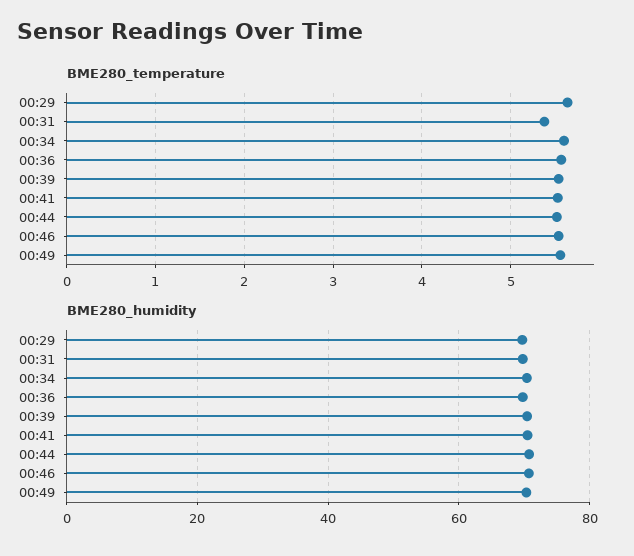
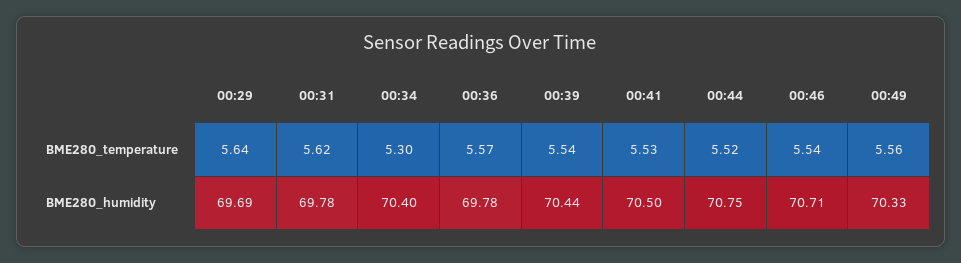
BME280_temperature, 00:31: 5.4 -> 5.62
BME280_temperature, 00:34: 5.6 -> 5.3

